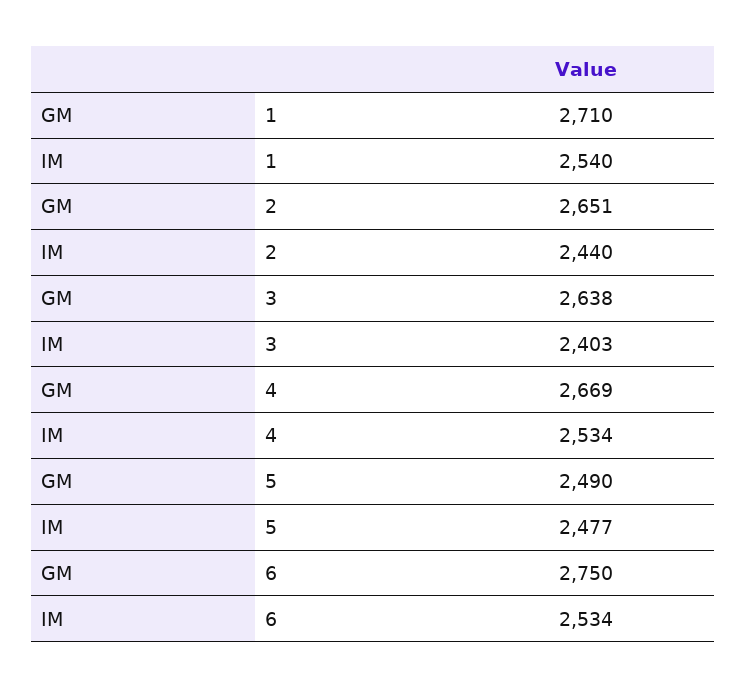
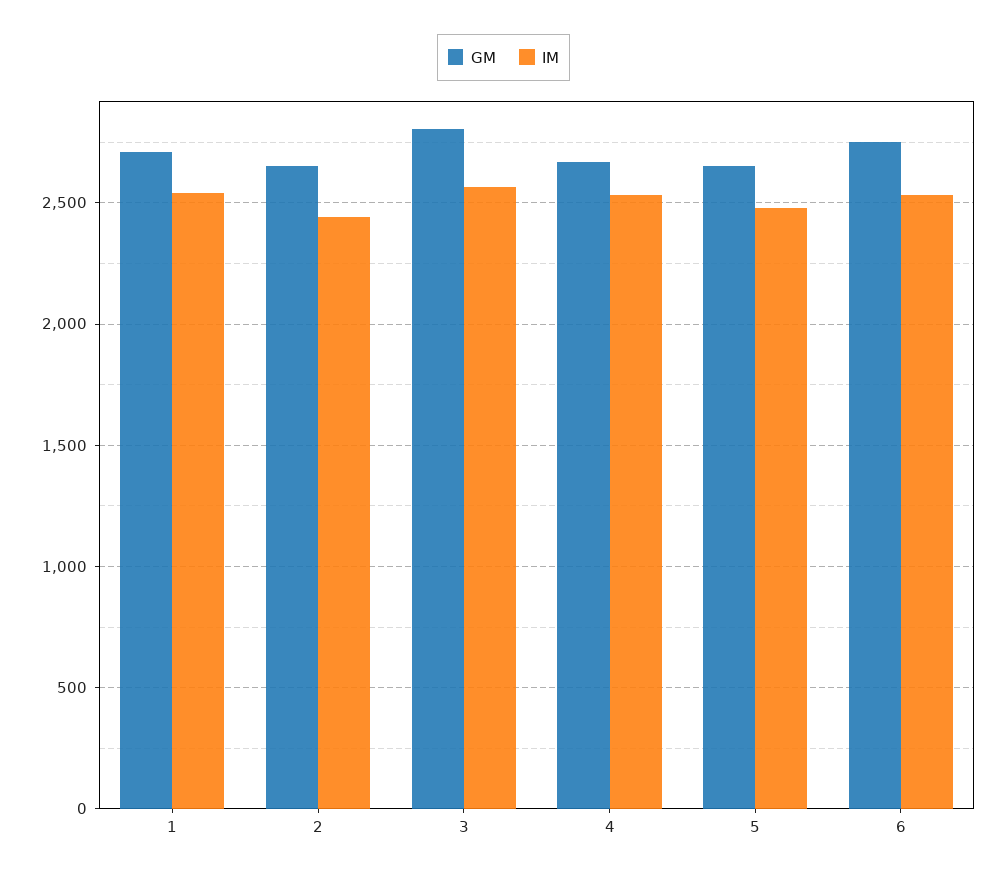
GM, 3: 2638 -> 2800
IM, 3: 2403 -> 2550
GM, 5: 2490 -> 2650

